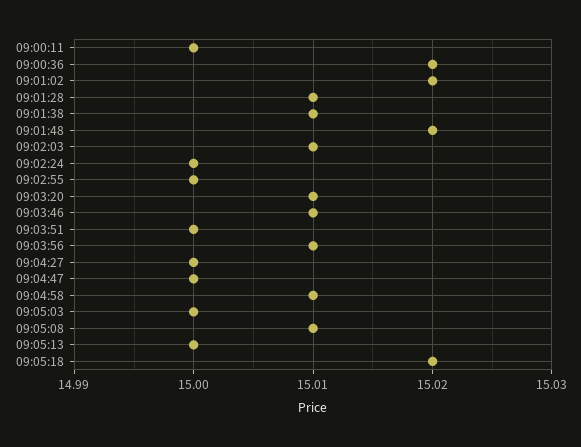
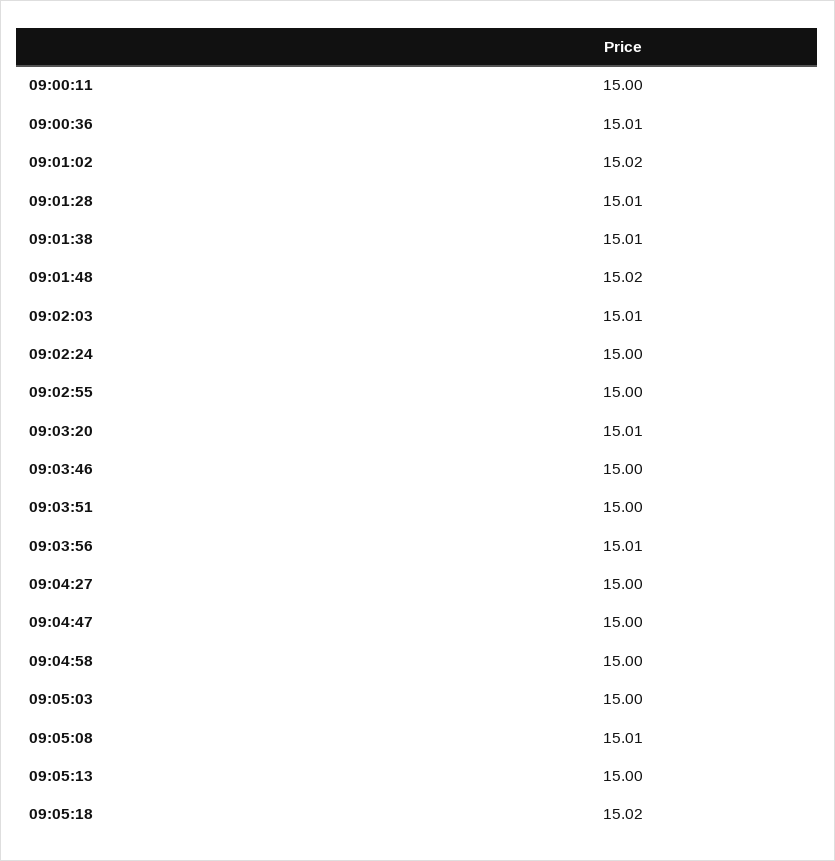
09:00:36: 15.02 -> 15.01
09:03:46: 15.01 -> 15
09:04:58: 15.01 -> 15

